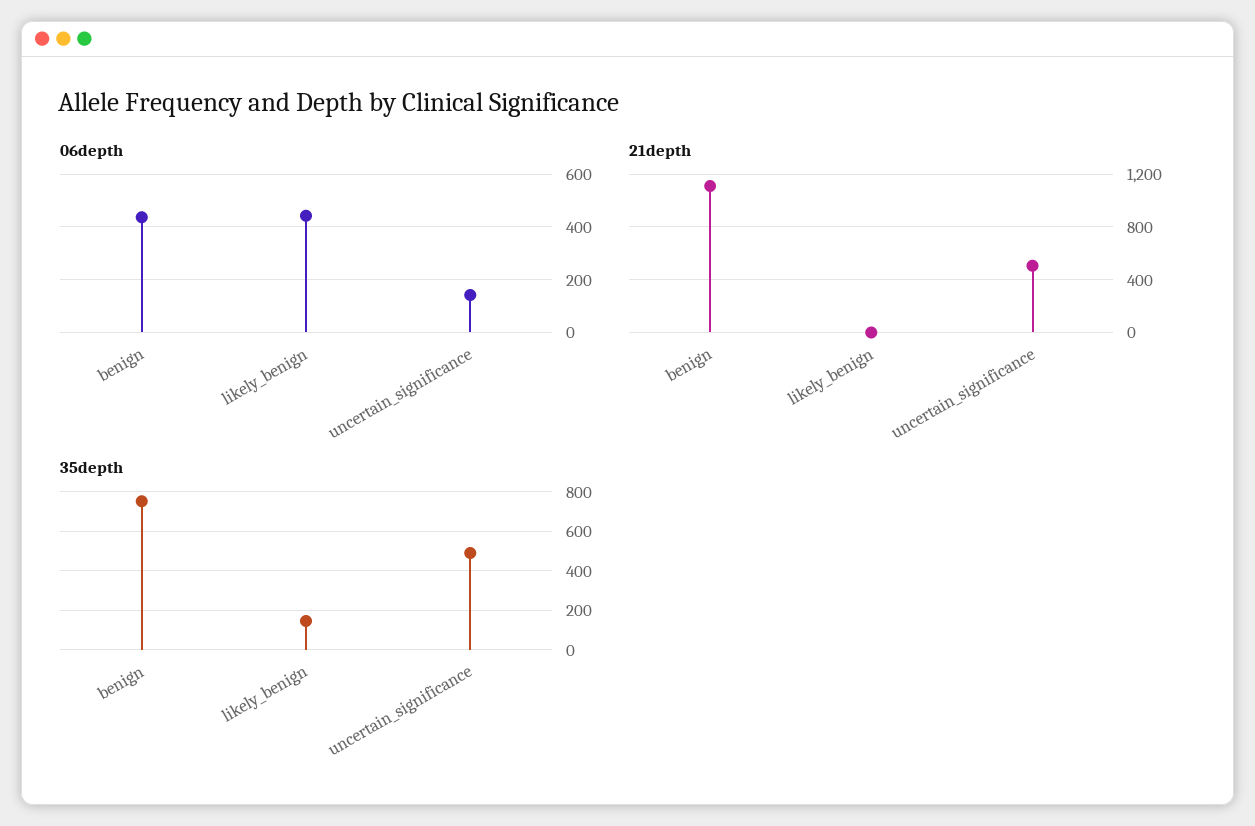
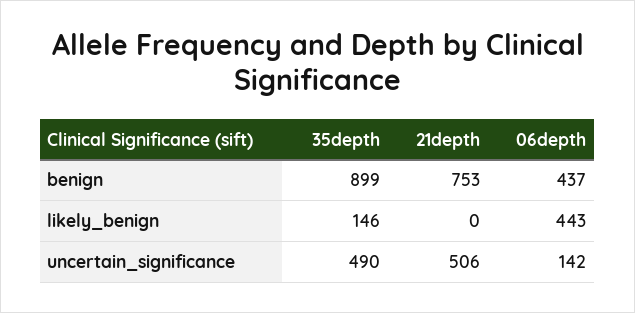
21depth, benign: 1100 -> 753
35depth, benign: 750 -> 899

